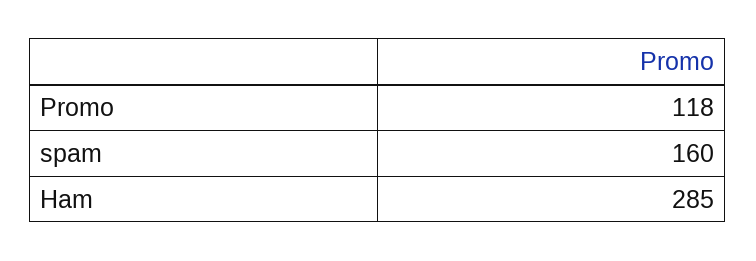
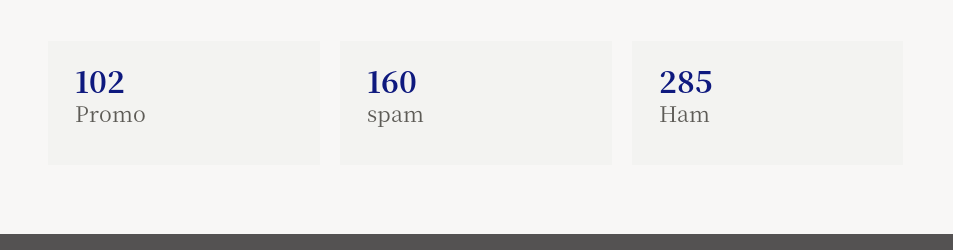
Promo: 118 -> 102

